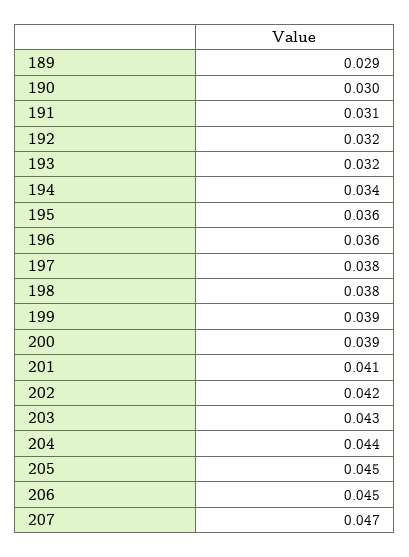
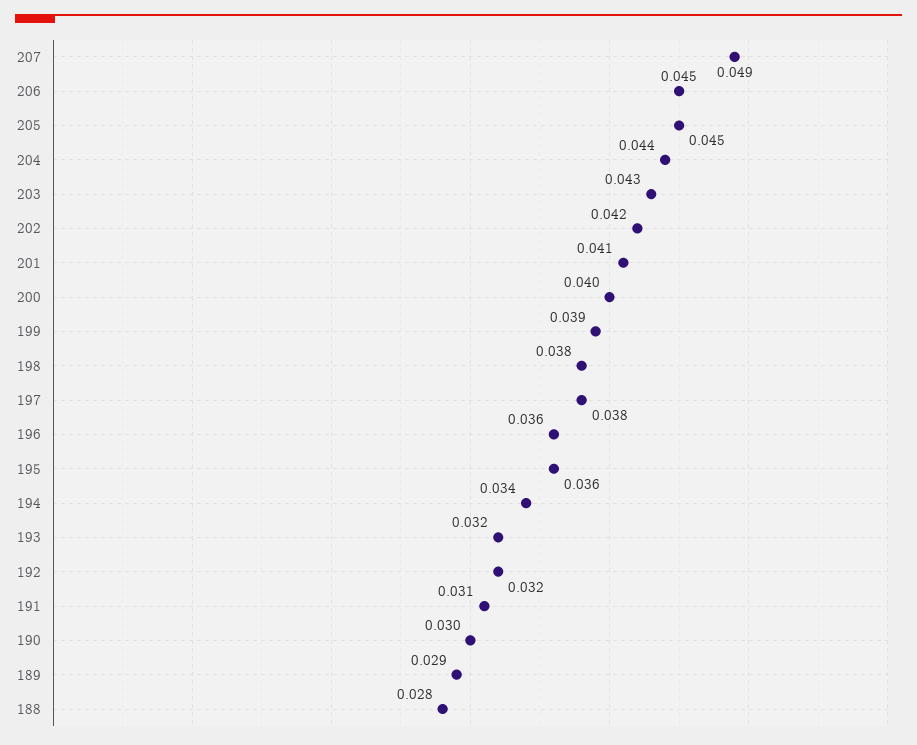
200: 0.039 -> 0.04
207: 0.047 -> 0.049
188: none -> 0.028

